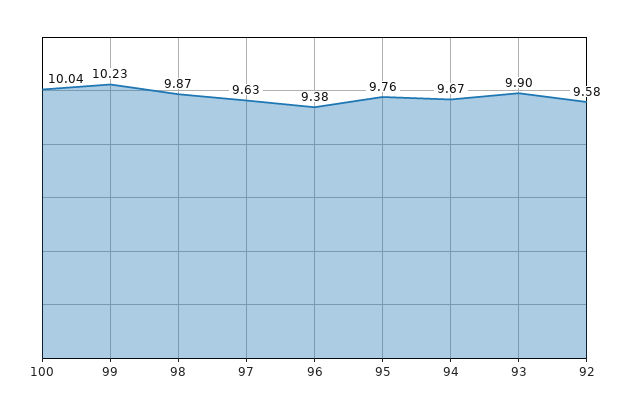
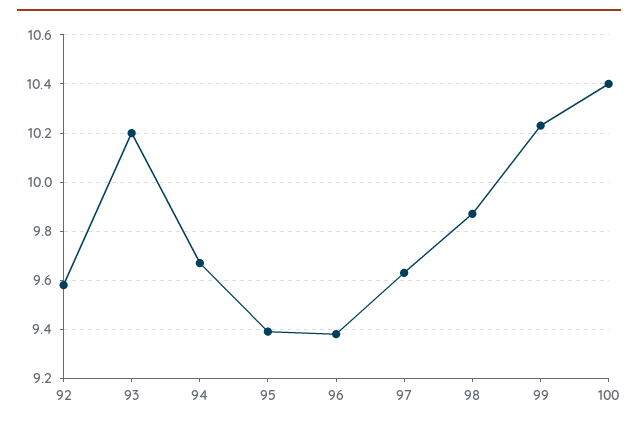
100: 10.04 -> 10.4
95: 9.76 -> 9.4
93: 9.9 -> 10.2

